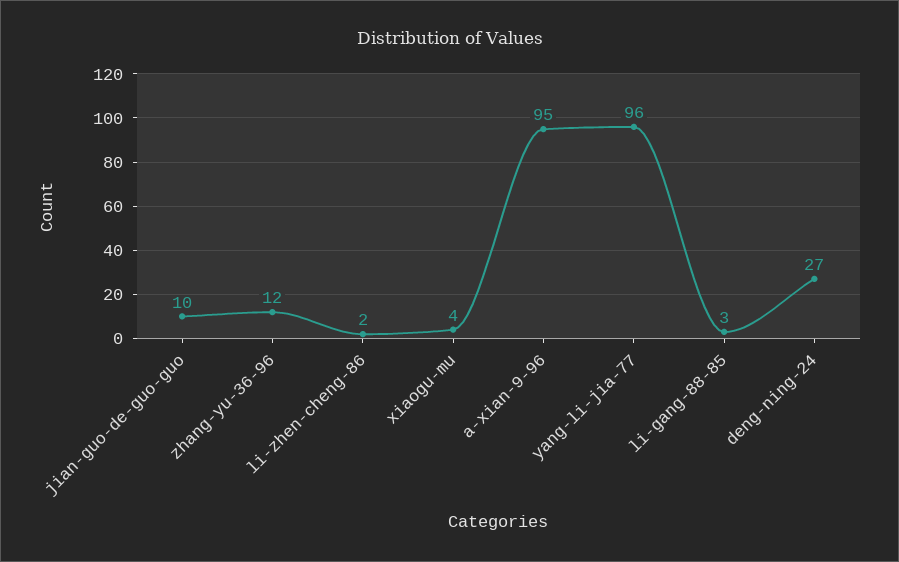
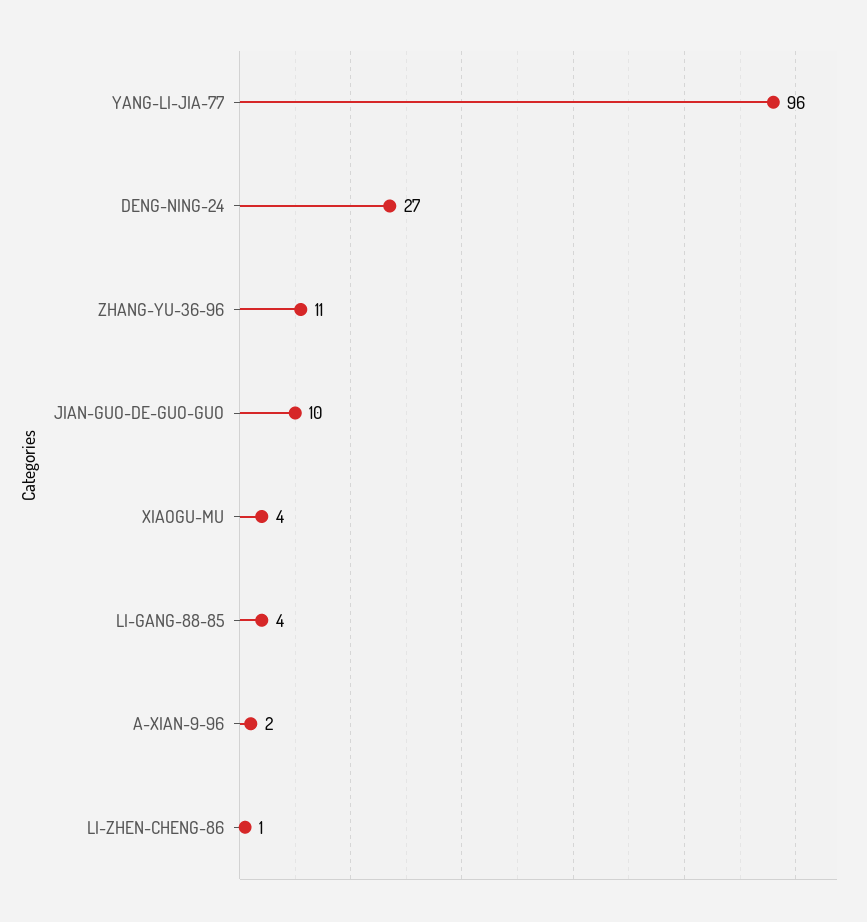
zhang-yu-36-96: 12 -> 11
li-zhen-cheng-86: 2 -> 1
a-xian-9-96: 95 -> 2
li-gang-88-85: 3 -> 4

